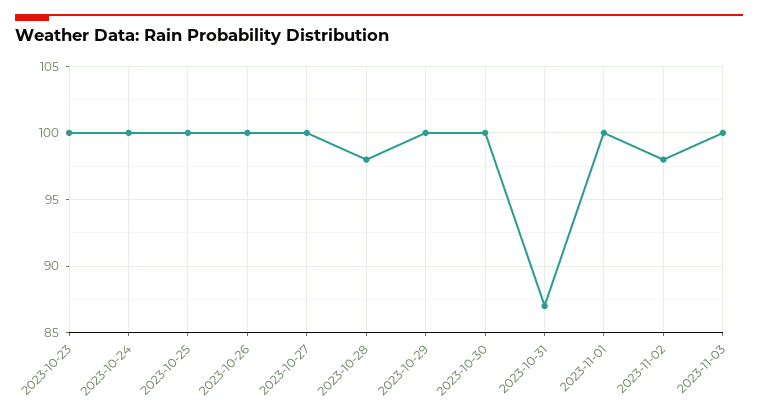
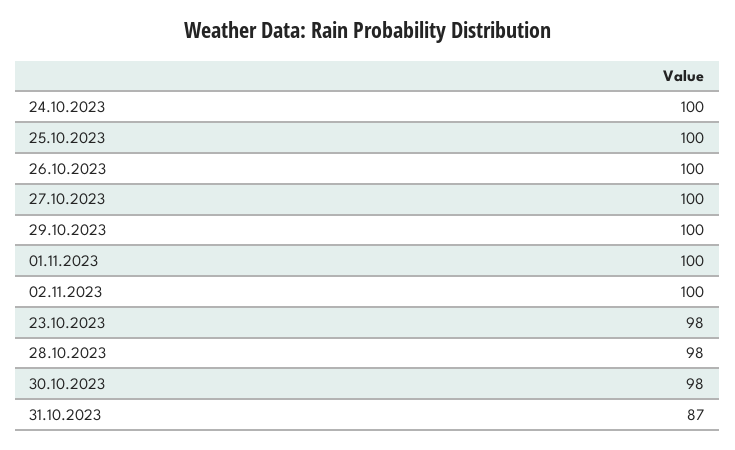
2023-10-23: 100 -> 98
2023-10-30: 100 -> 98
2023-11-02: 98 -> 100
2023-11-03: 100 -> none

